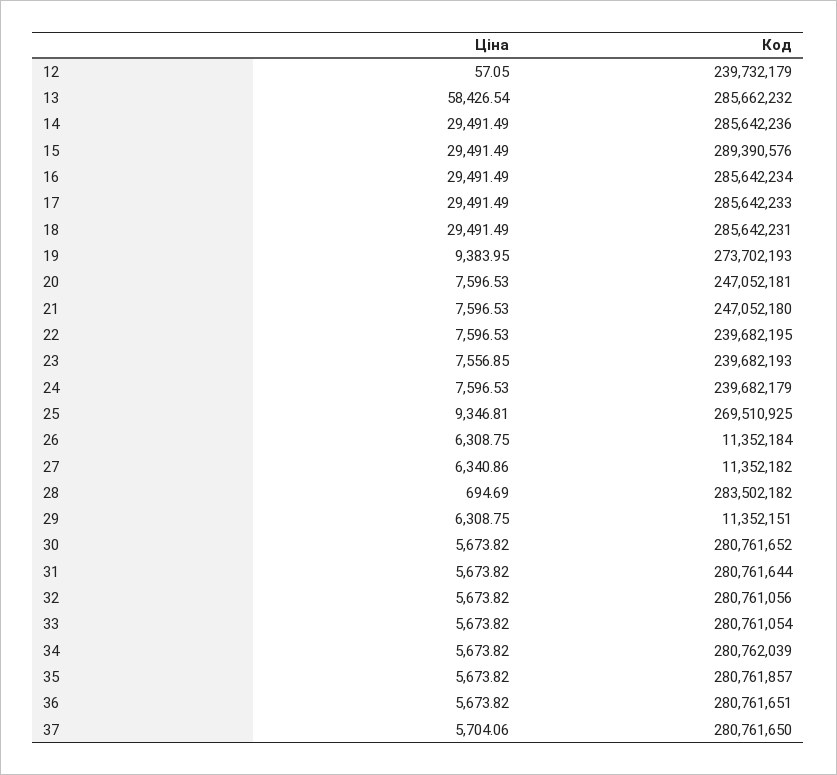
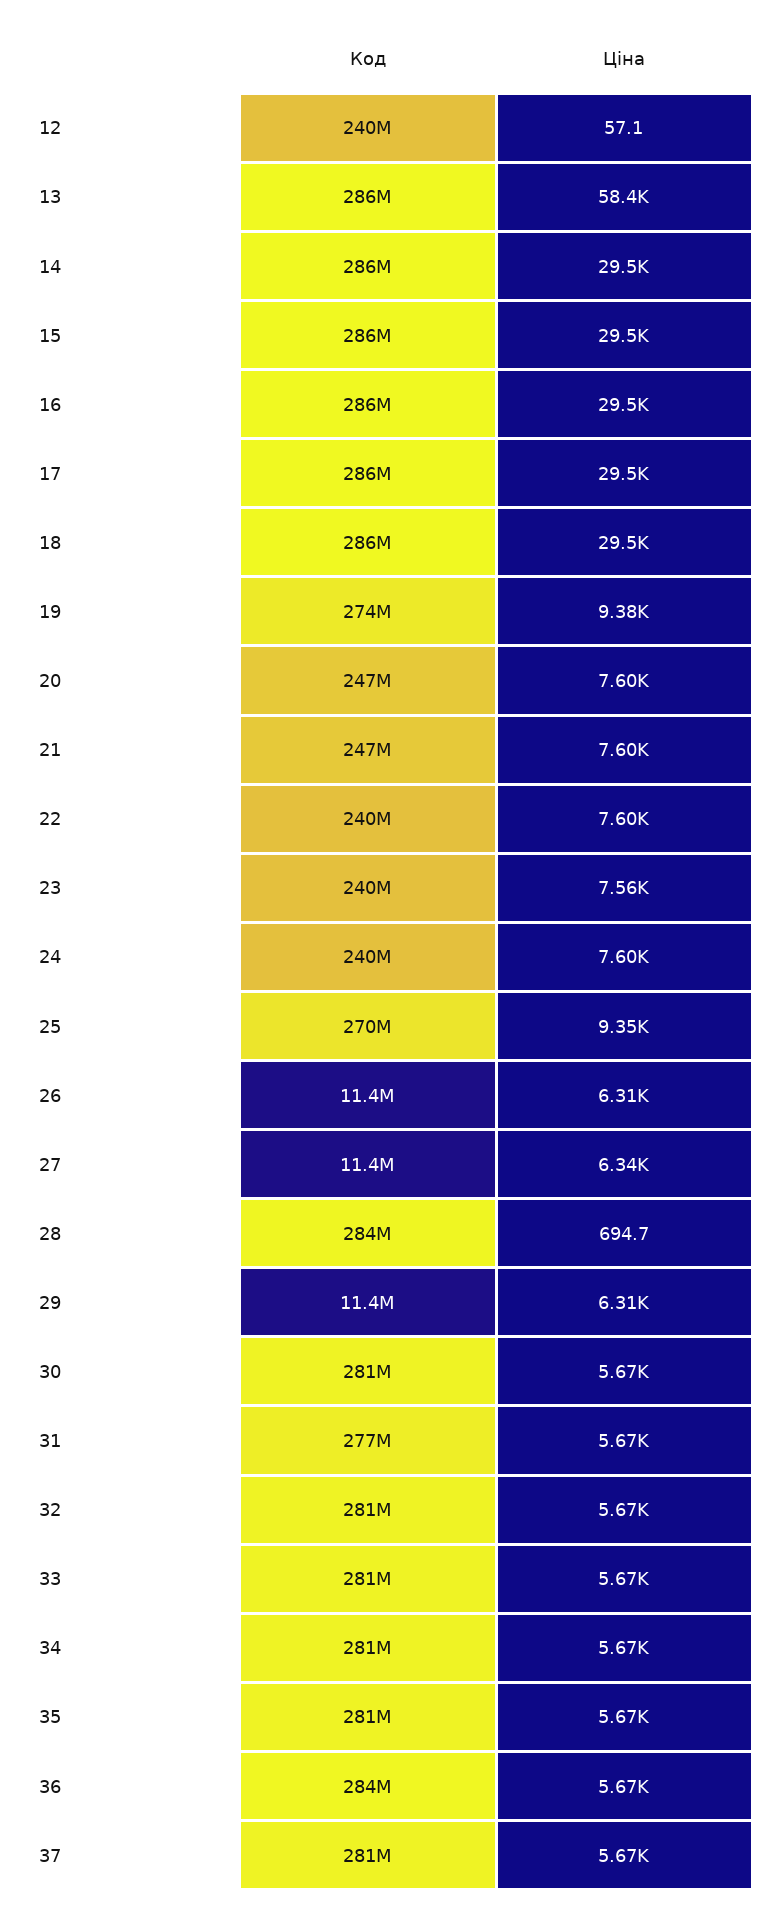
Код, 15: 289390576 -> 286000000
Код, 31: 280761644 -> 277000000
Код, 36: 280761651 -> 284000000
Ціна, 37: 5704.06 -> 5670

